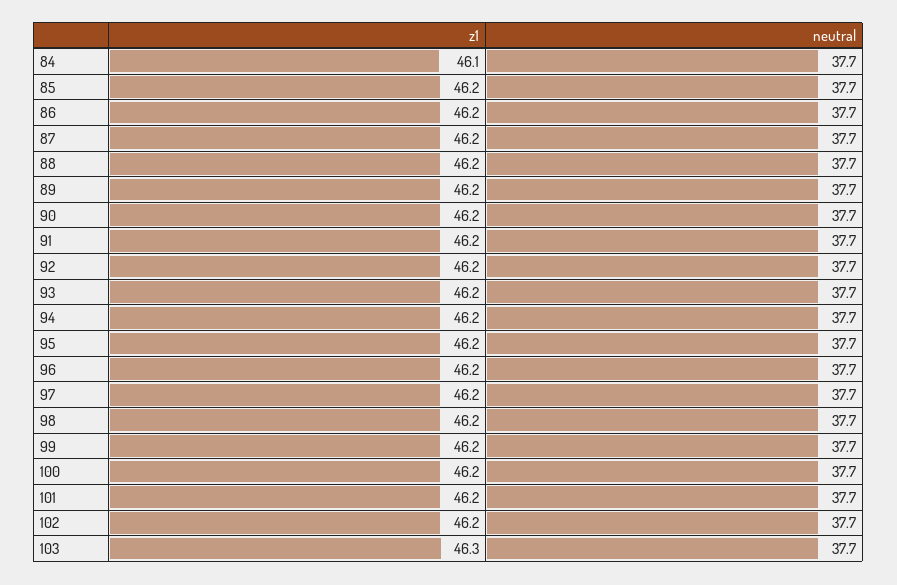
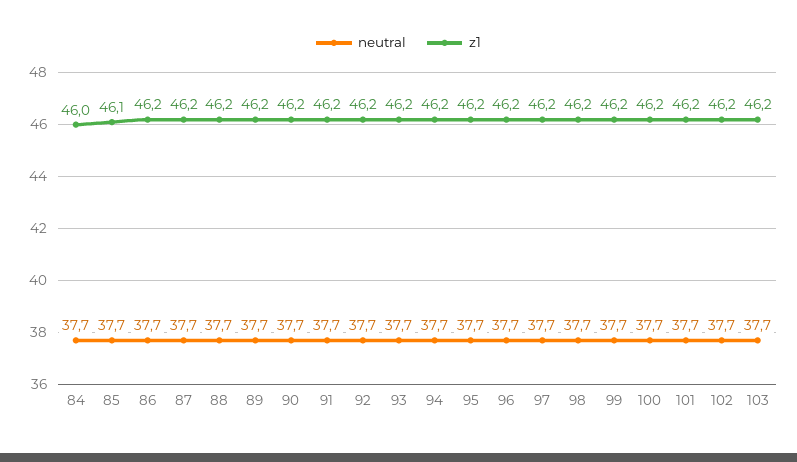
z1, 84: 46.1 -> 46
z1, 85: 46.2 -> 46.1
z1, 103: 46.3 -> 46.2

